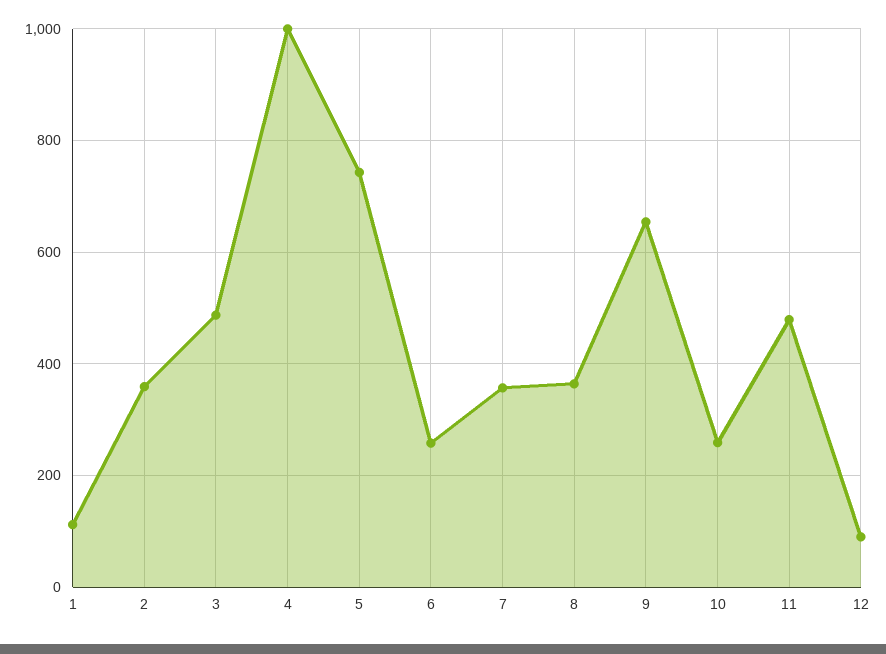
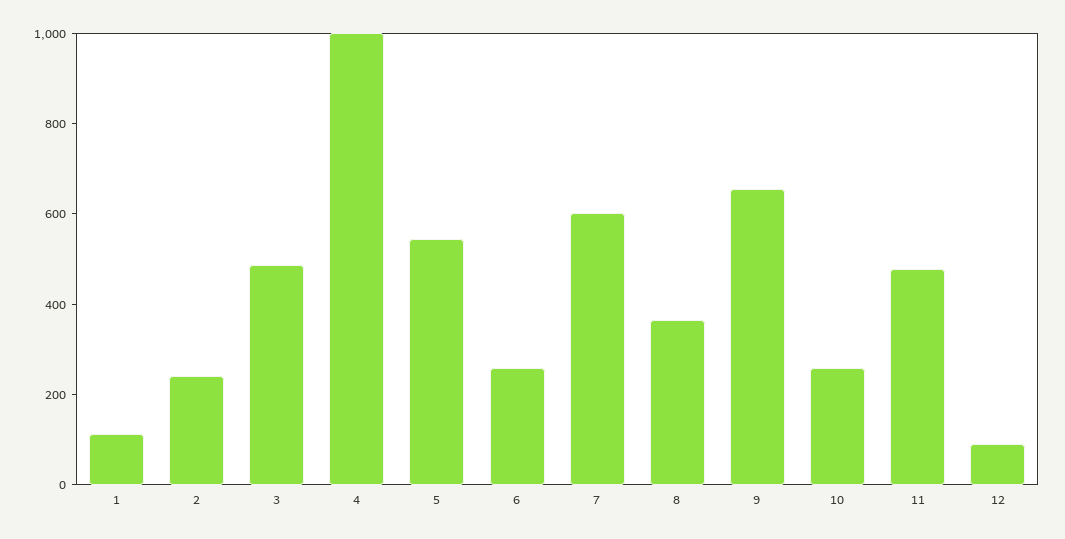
2: 360 -> 250
5: 740 -> 550
7: 360 -> 600

